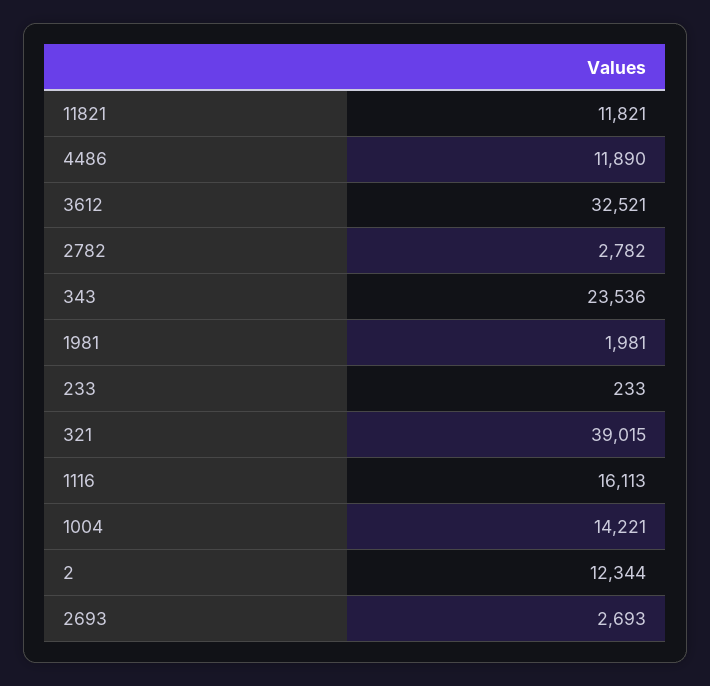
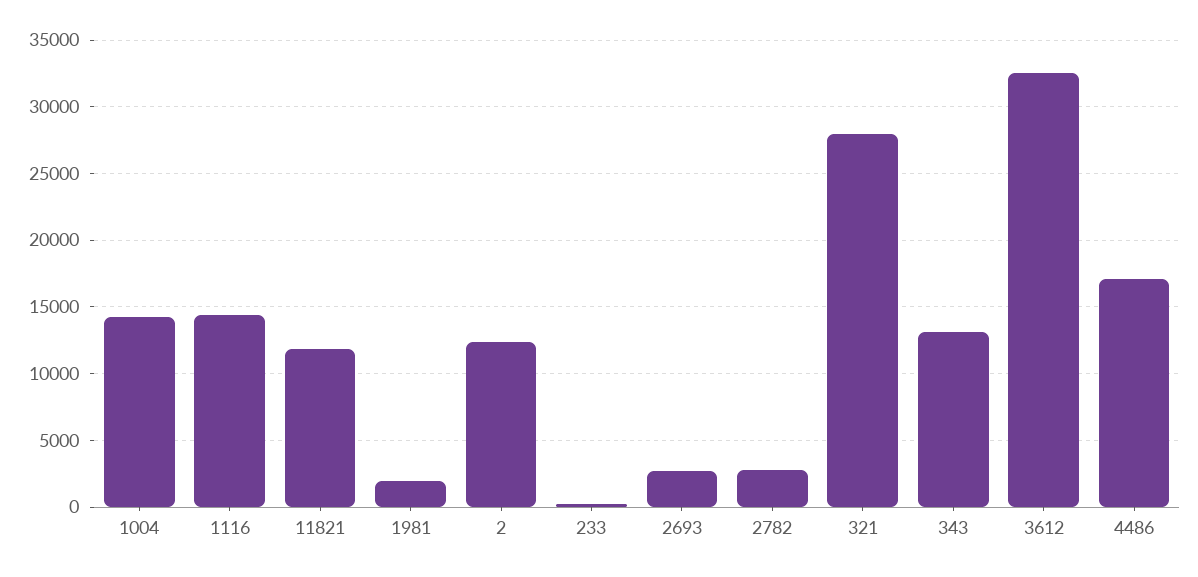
4486: 11890 -> 17000
343: 23536 -> 13000
321: 39015 -> 28000
1116: 16113 -> 14500

